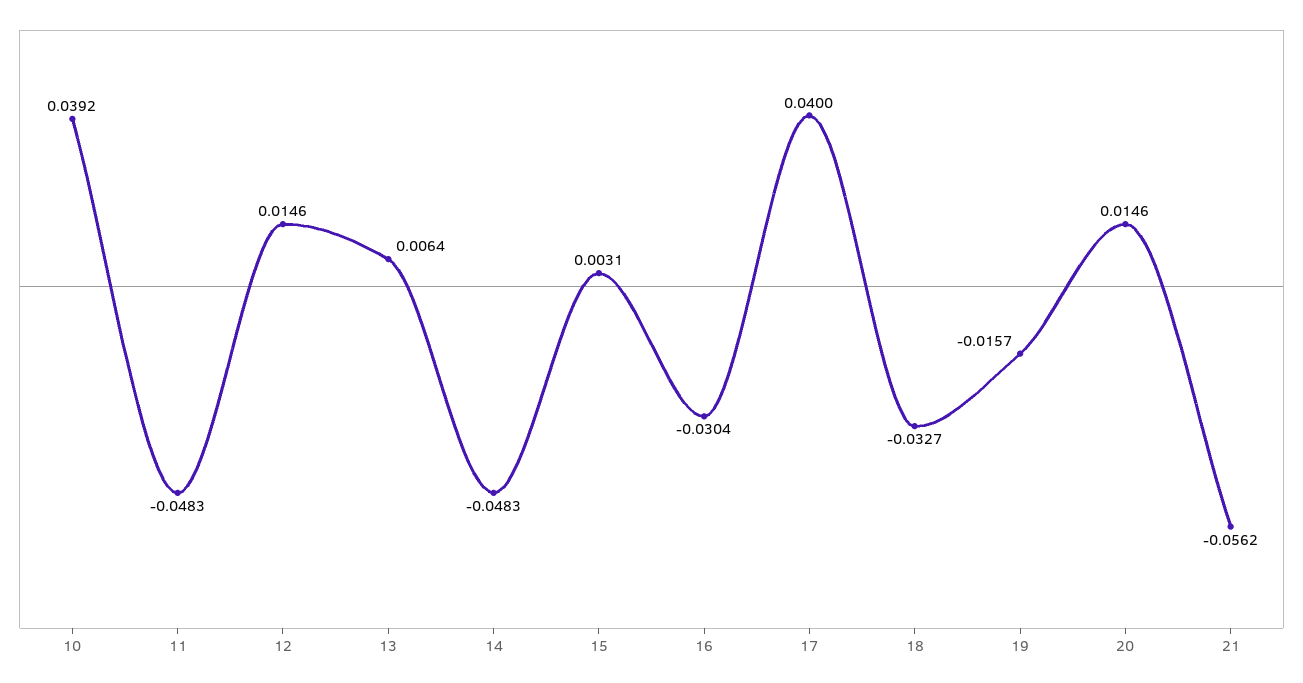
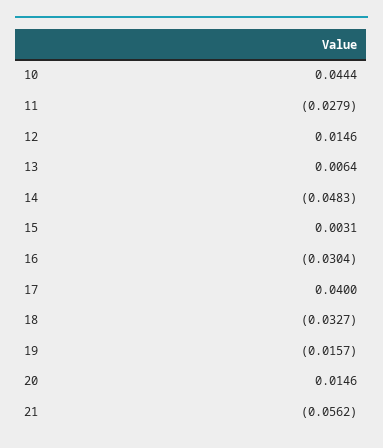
10: 0.0392 -> 0.0444
11: -0.0483 -> -0.0279

